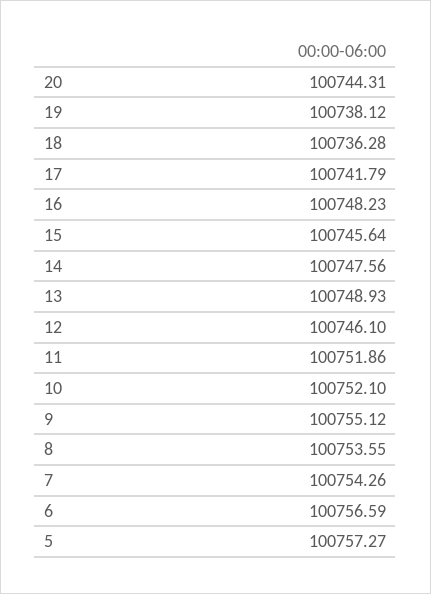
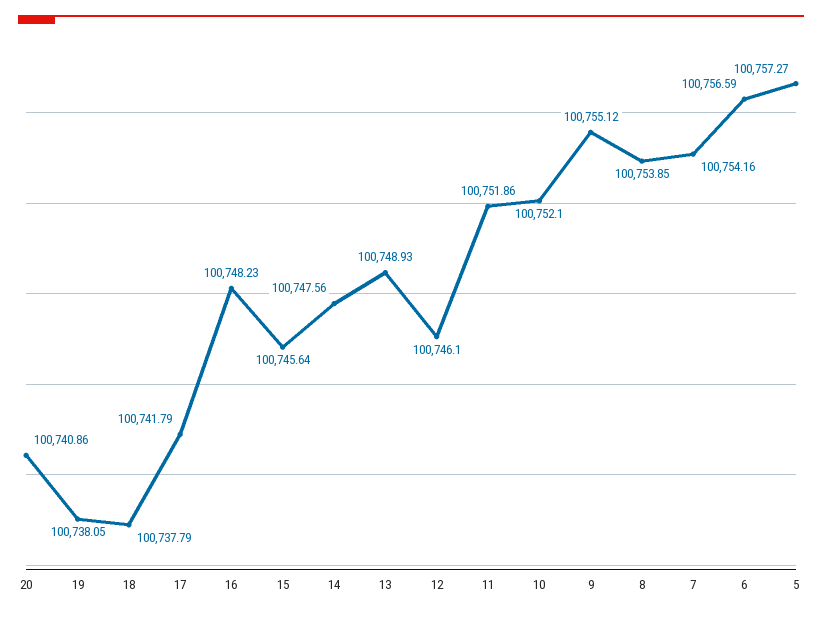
20: 100744.31 -> 100740.86
19: 100738.12 -> 100738.05
18: 100736.28 -> 100737.79
8: 100753.55 -> 100753.85
7: 100754.26 -> 100754.16

